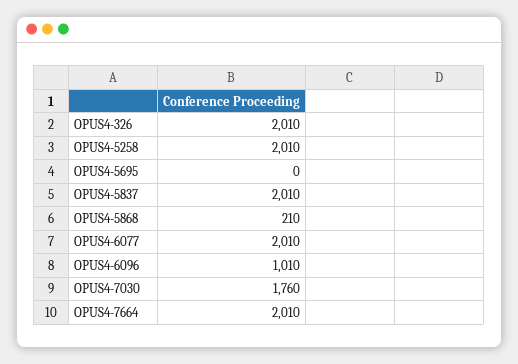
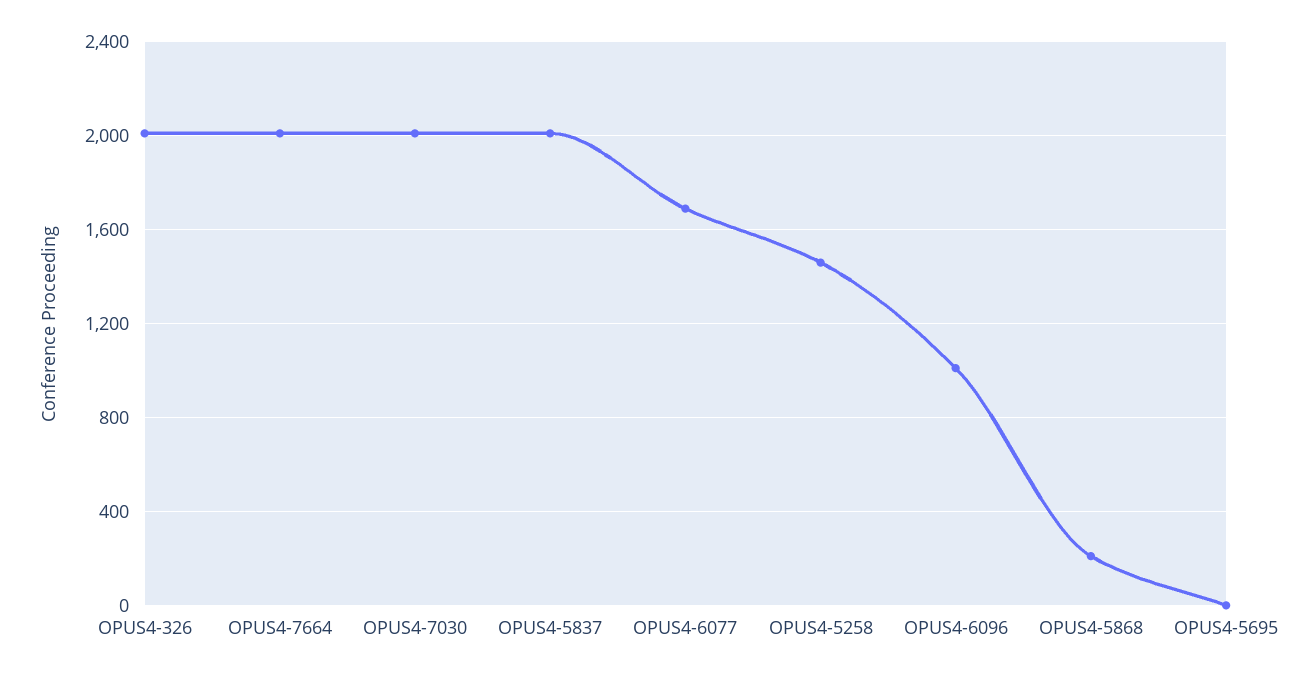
OPUS4-5258: 2010 -> 1450
OPUS4-6077: 2010 -> 1700
OPUS4-7030: 1760 -> 2000

